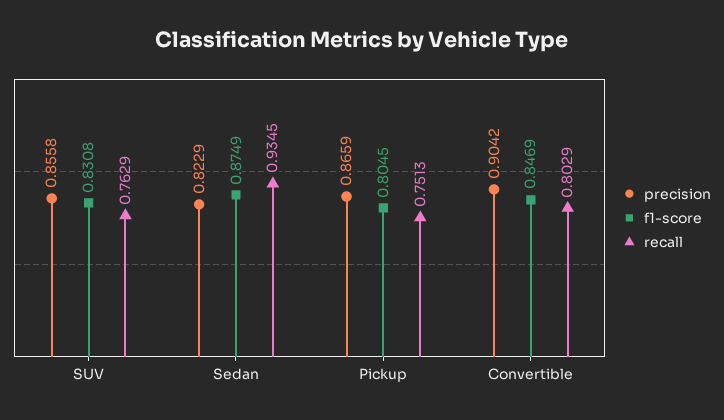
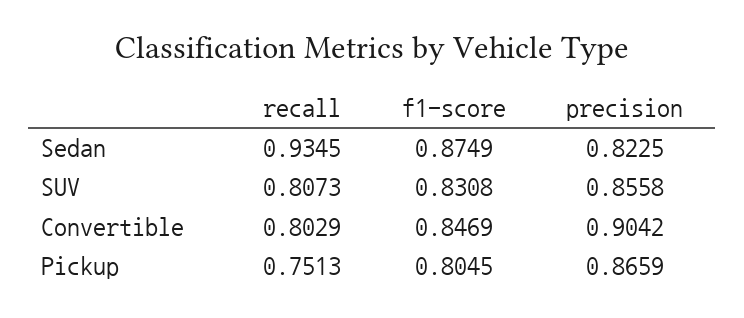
recall, SUV: 0.7629 -> 0.8073
precision, Sedan: 0.8229 -> 0.8225

